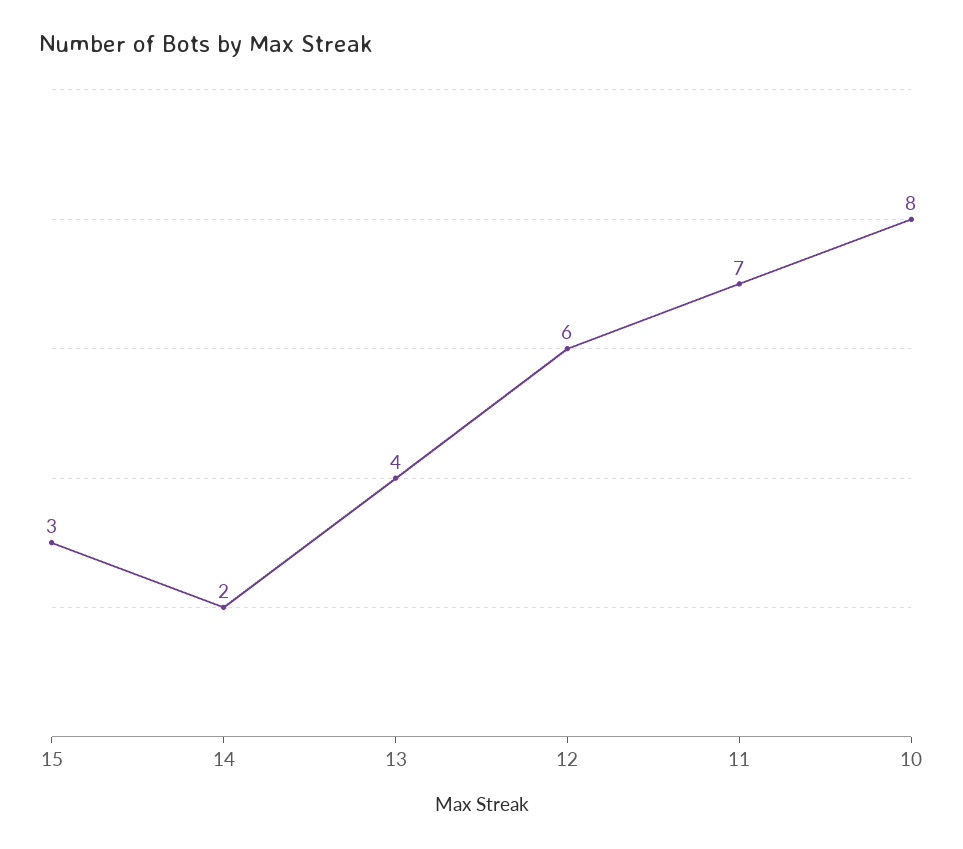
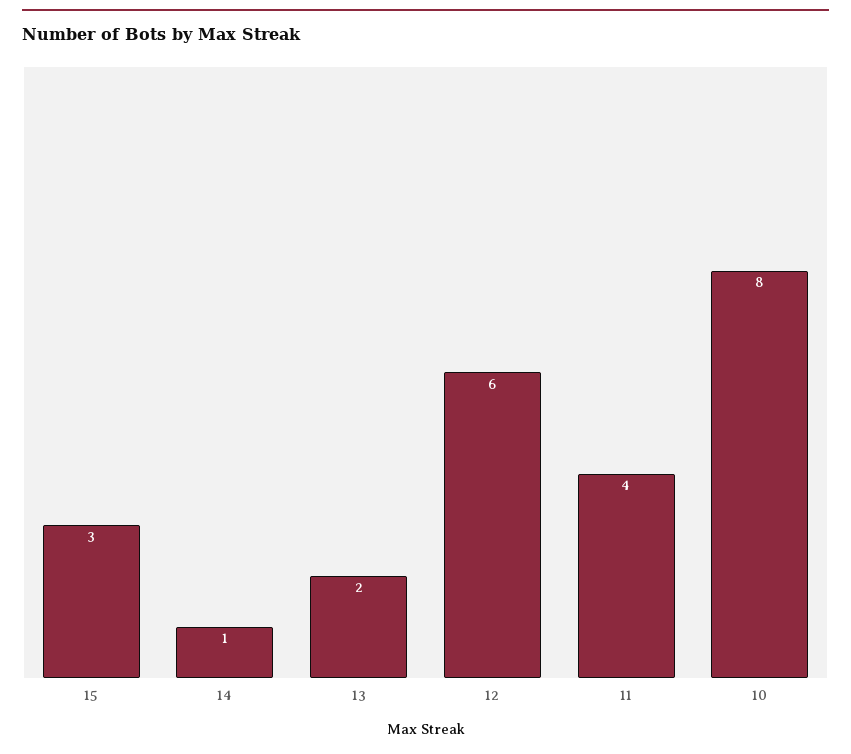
14: 2 -> 1
13: 4 -> 2
11: 7 -> 4

